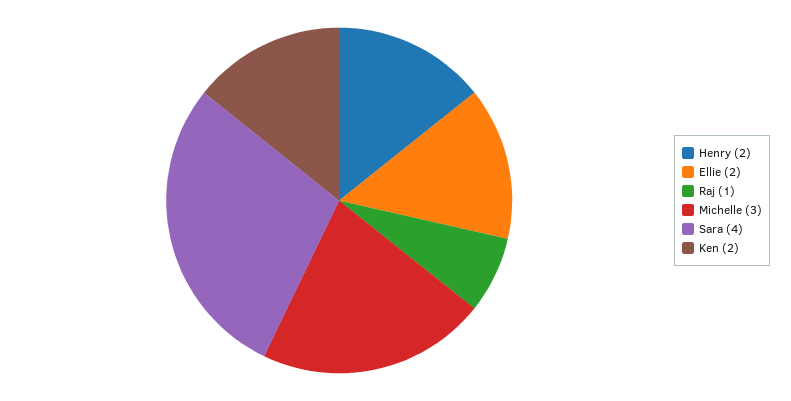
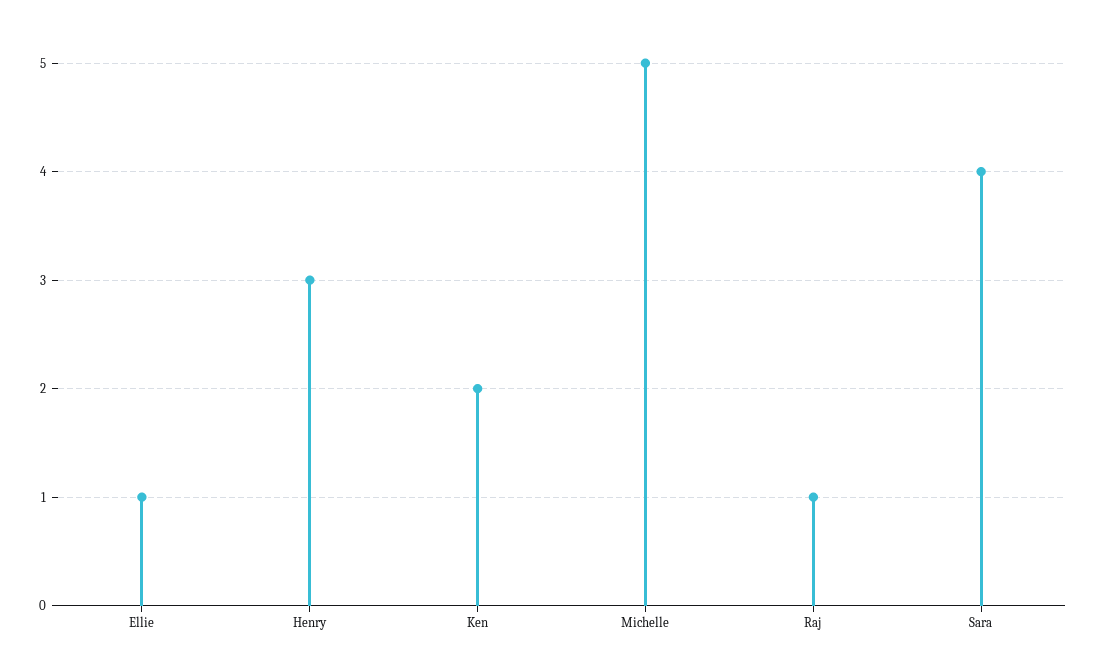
Henry: 2 -> 3
Ellie: 2 -> 1
Michelle: 3 -> 5

